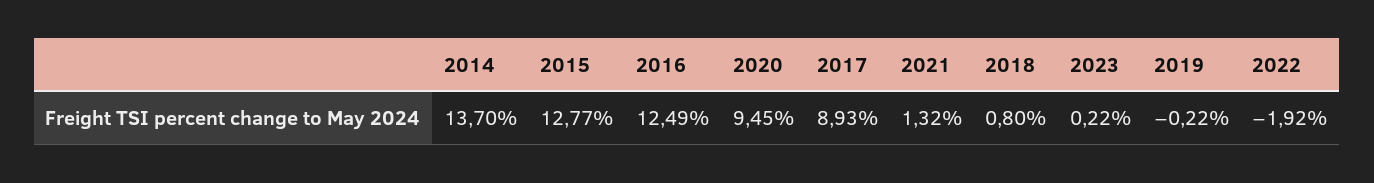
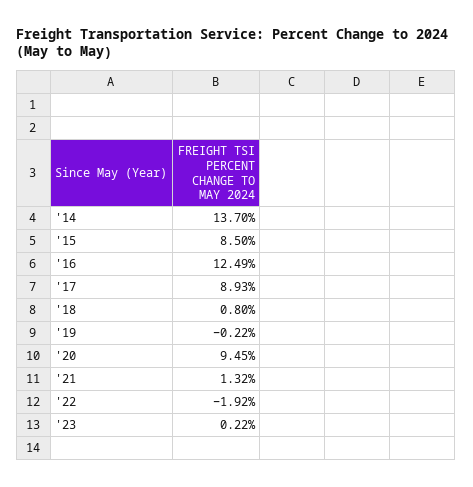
2015: 12.77 -> 8.5

